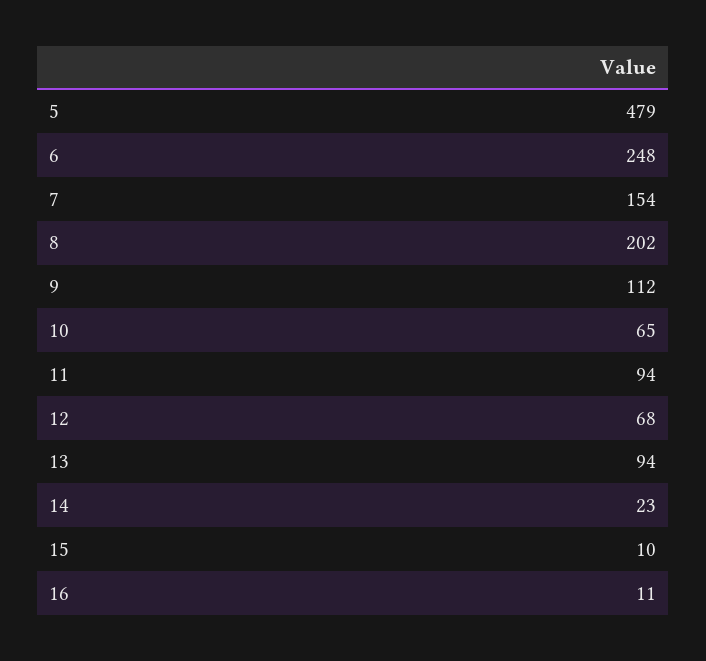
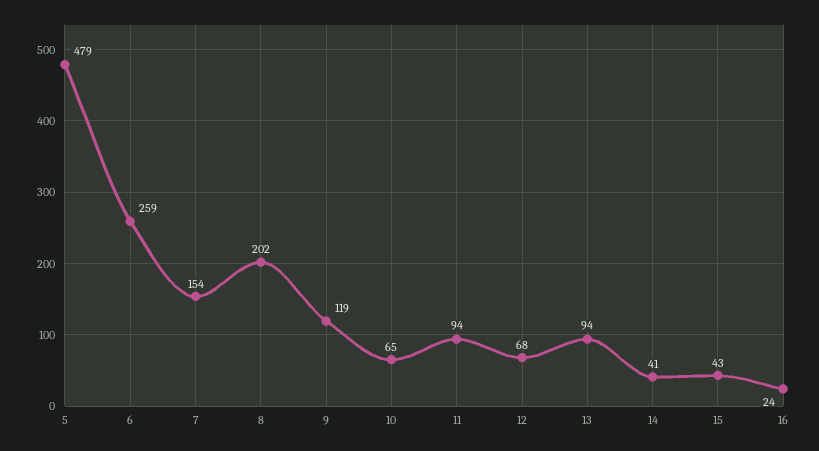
6: 248 -> 259
9: 112 -> 119
14: 23 -> 41
15: 10 -> 43
16: 11 -> 24

